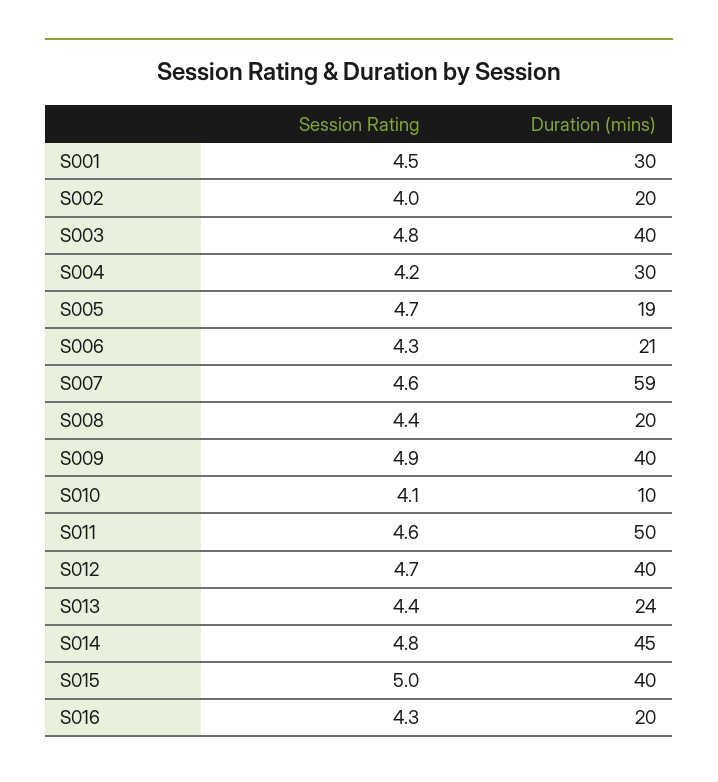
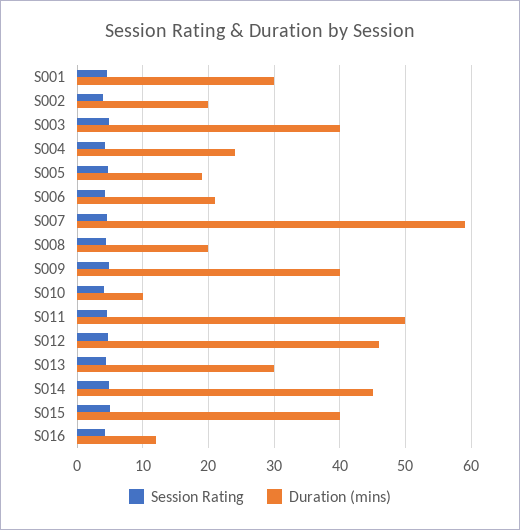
Duration (mins), S004: 30 -> 24
Duration (mins), S012: 40 -> 46
Duration (mins), S013: 24 -> 30
Duration (mins), S016: 20 -> 12

